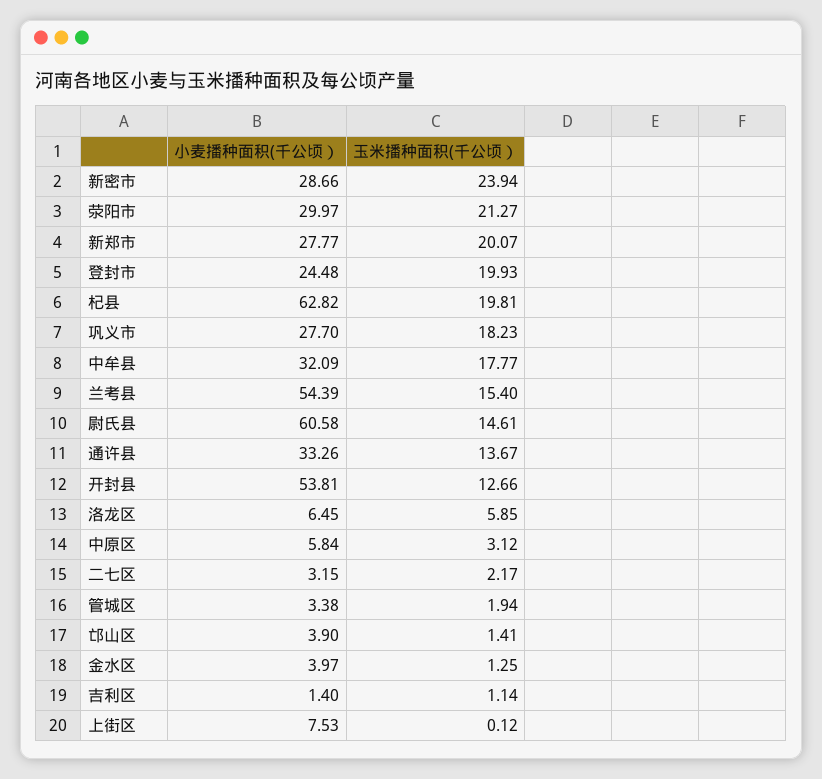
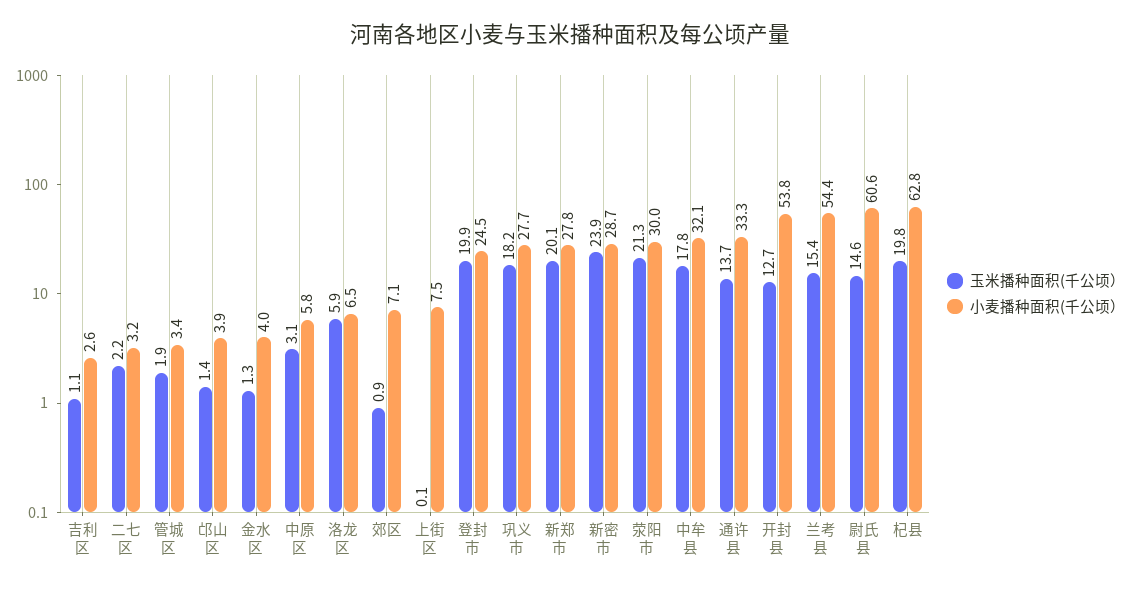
小麦播种面积(千公顷）, 吉利区: 1.4 -> 2.6
玉米播种面积(千公顷）, 郊区: none -> 0.9
小麦播种面积(千公顷）, 郊区: none -> 7.1

